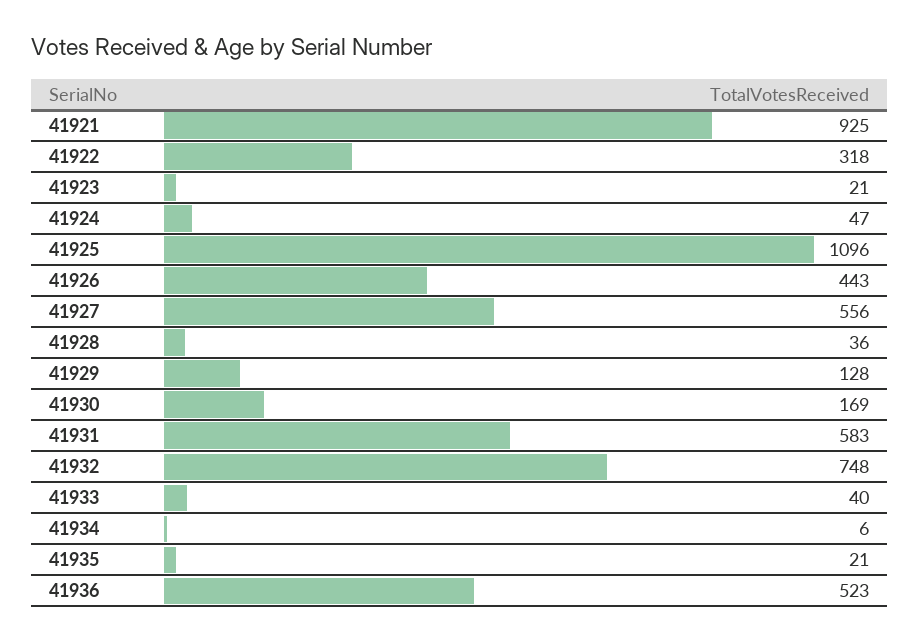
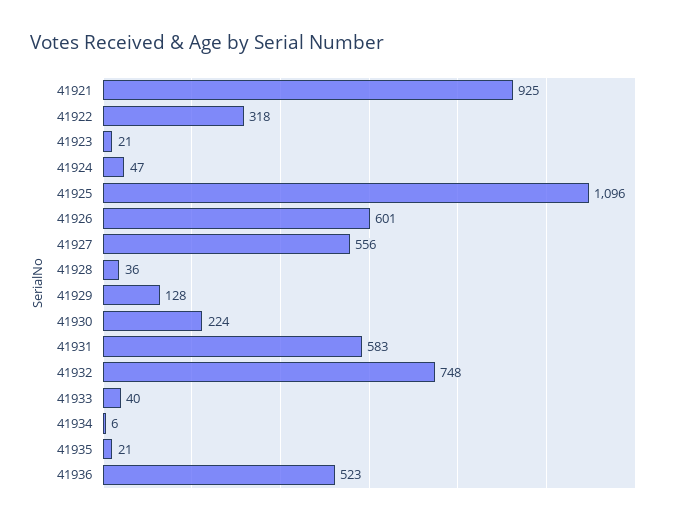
41926: 443 -> 601
41930: 169 -> 224

